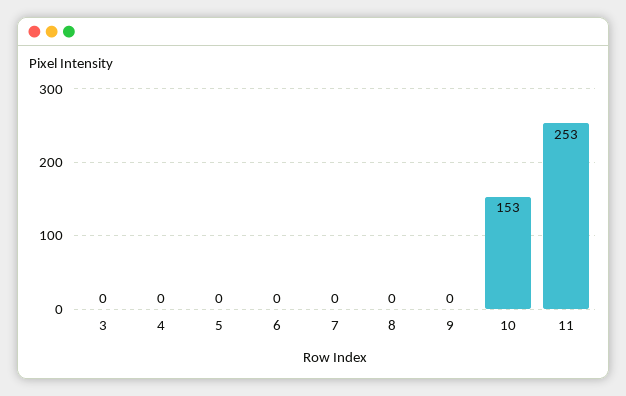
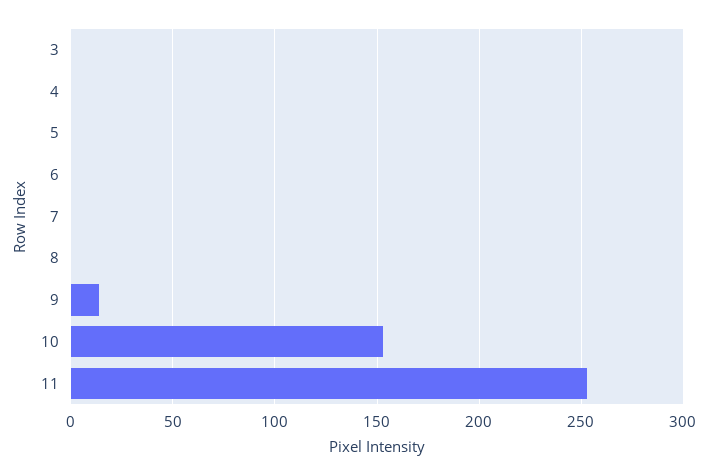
9: 0 -> 15

